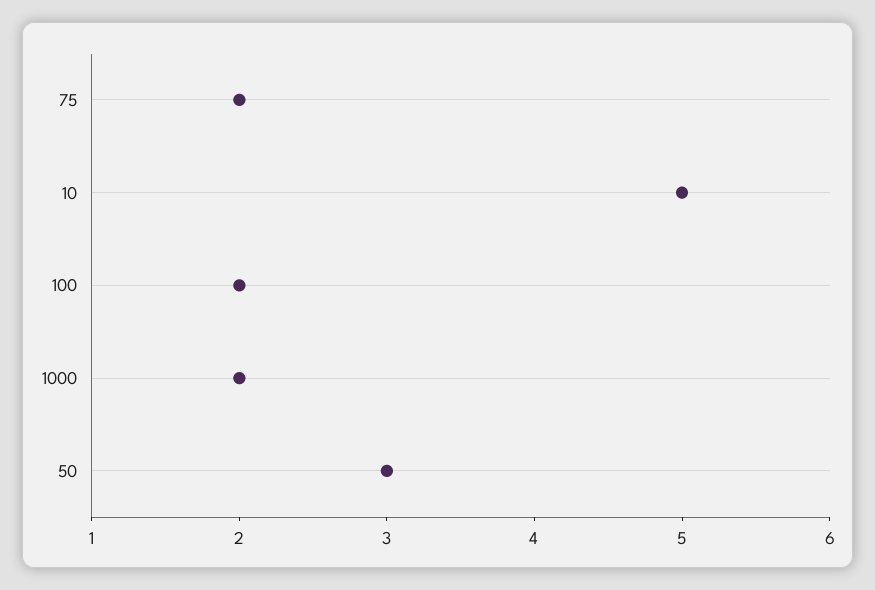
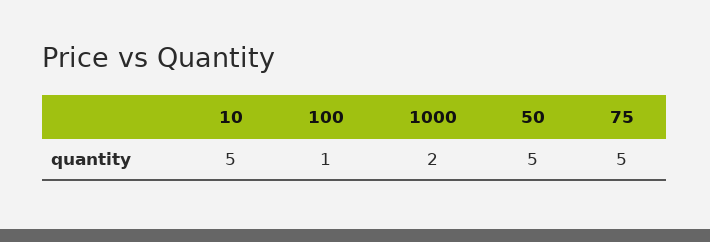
75: 2 -> 5
100: 2 -> 1
50: 3 -> 5

